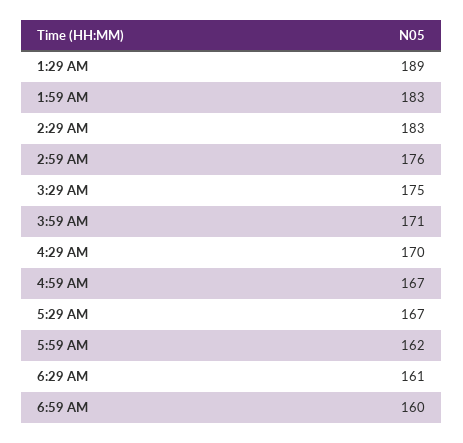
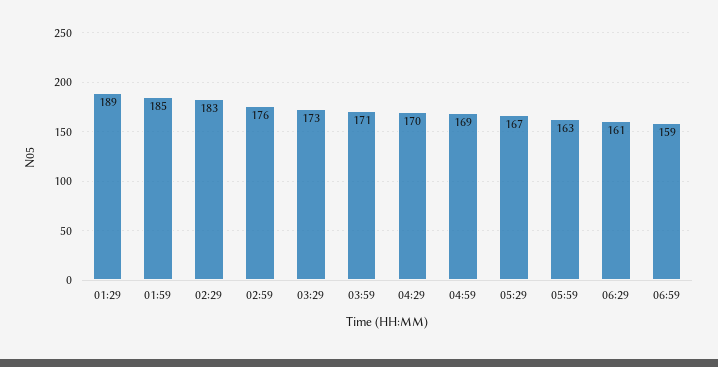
1:59 AM: 183 -> 185
3:29 AM: 175 -> 173
4:59 AM: 167 -> 169
5:59 AM: 162 -> 163
6:59 AM: 160 -> 159

